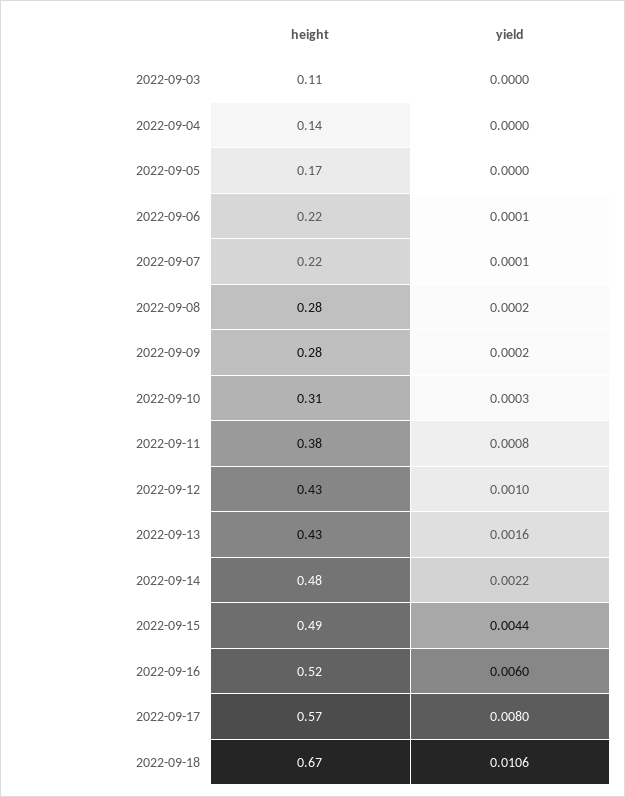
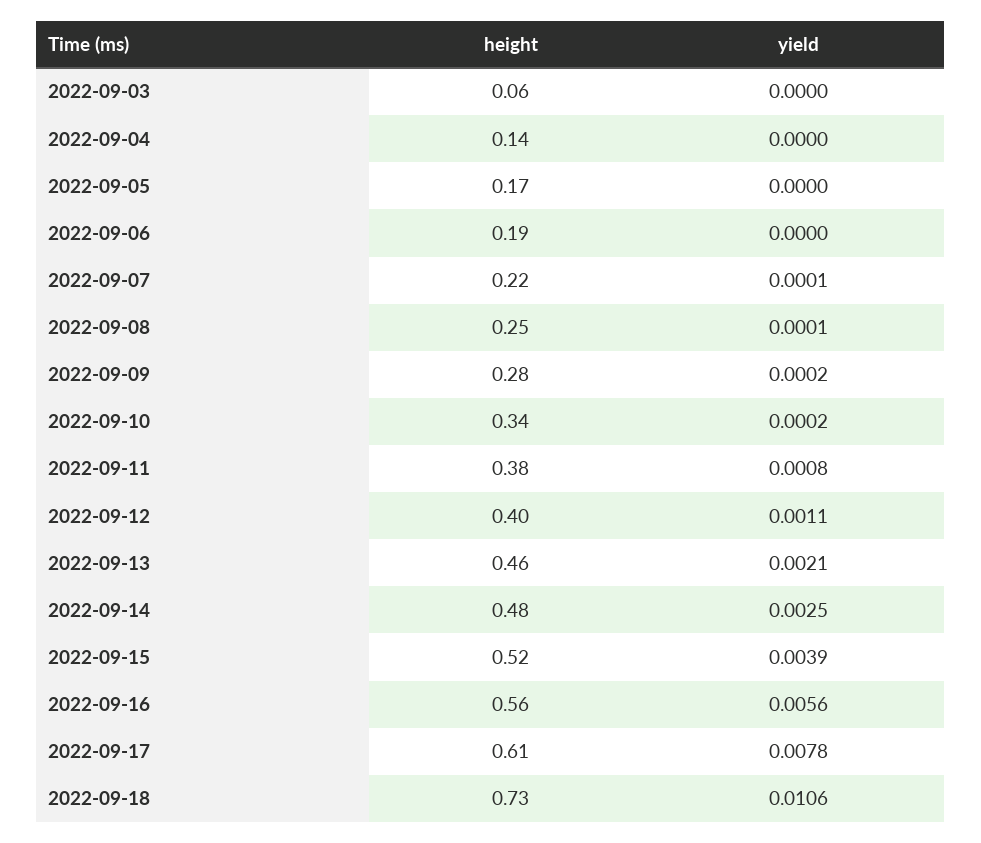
height, 2022-09-03: 0.11 -> 0.06
height, 2022-09-06: 0.22 -> 0.19
yield, 2022-09-06: 0.0001 -> 0
height, 2022-09-08: 0.28 -> 0.25
yield, 2022-09-08: 0.0002 -> 0.0001
height, 2022-09-10: 0.31 -> 0.34
yield, 2022-09-10: 0.0003 -> 0.0002
height, 2022-09-12: 0.43 -> 0.4
yield, 2022-09-12: 0.001 -> 0.0011
height, 2022-09-13: 0.43 -> 0.46
yield, 2022-09-13: 0.0016 -> 0.0021
yield, 2022-09-14: 0.0022 -> 0.0025
height, 2022-09-15: 0.49 -> 0.52
yield, 2022-09-15: 0.0044 -> 0.0039
height, 2022-09-16: 0.52 -> 0.56
yield, 2022-09-16: 0.006 -> 0.0056
height, 2022-09-17: 0.57 -> 0.61
yield, 2022-09-17: 0.008 -> 0.0078
height, 2022-09-18: 0.67 -> 0.73

